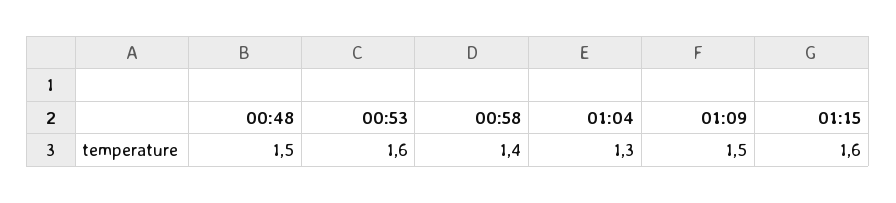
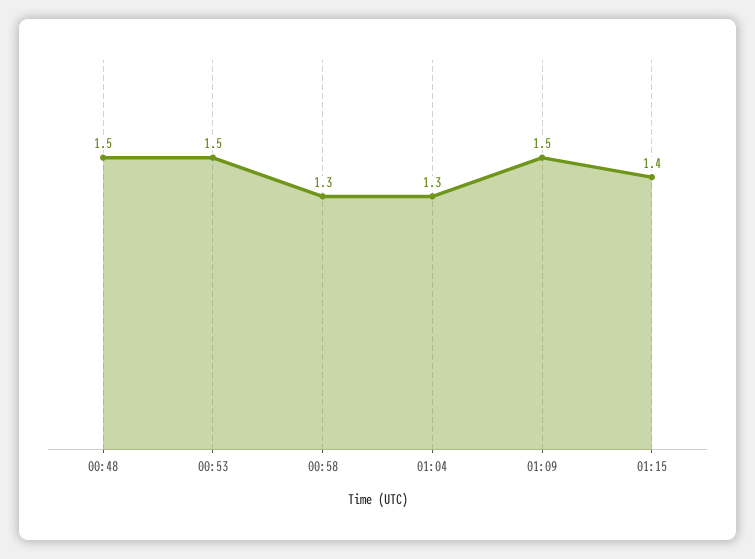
00:53: 1.6 -> 1.5
00:58: 1.4 -> 1.3
01:15: 1.6 -> 1.4

